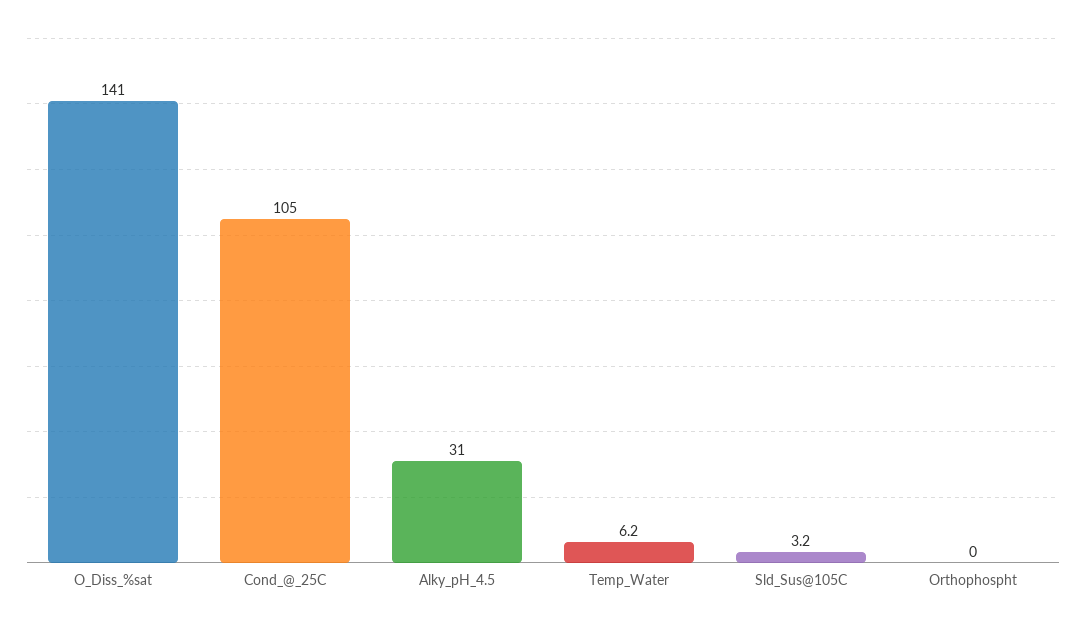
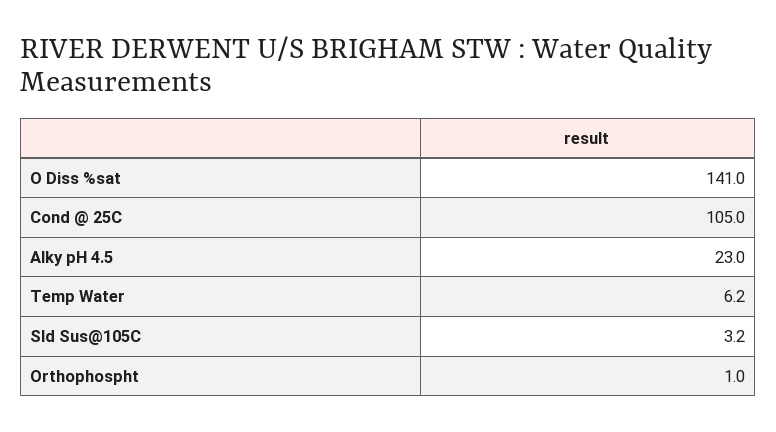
Alky_pH_4.5: 31 -> 23
Orthophospht: 0 -> 1

